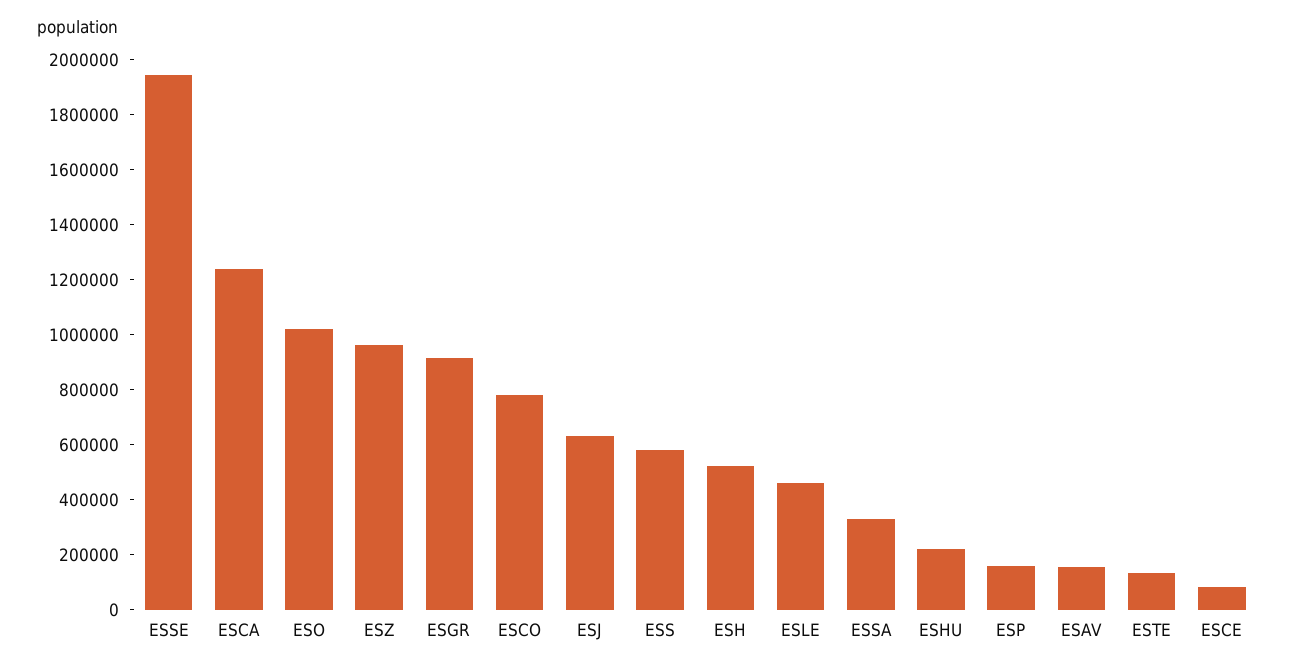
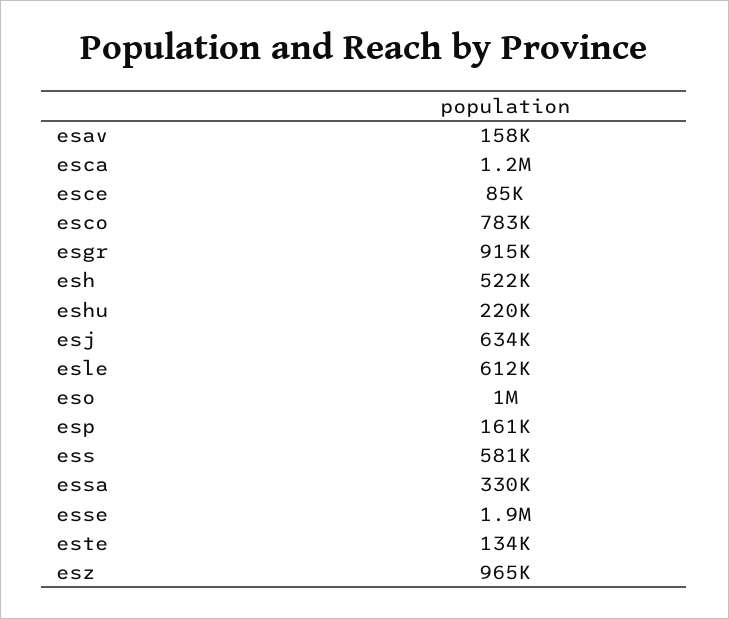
ESLE: 450000 -> 612000

